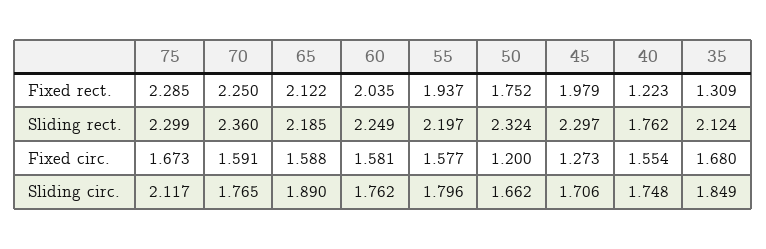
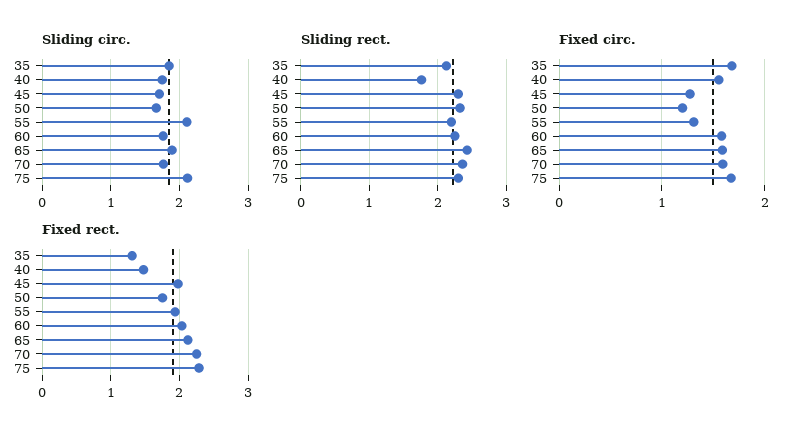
Fixed rect., 40: 1.223 -> 1.5
Sliding rect., 65: 2.185 -> 2.4
Fixed circ., 55: 1.577 -> 1.3
Sliding circ., 55: 1.796 -> 2.1

